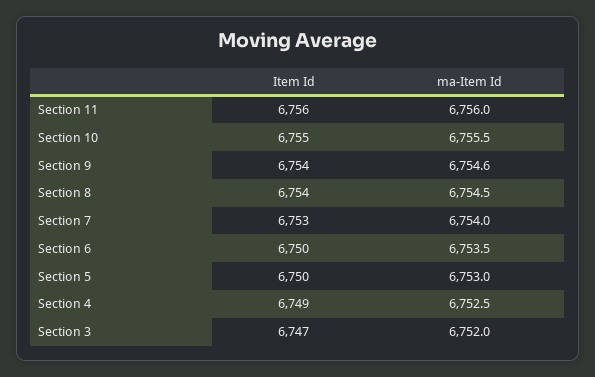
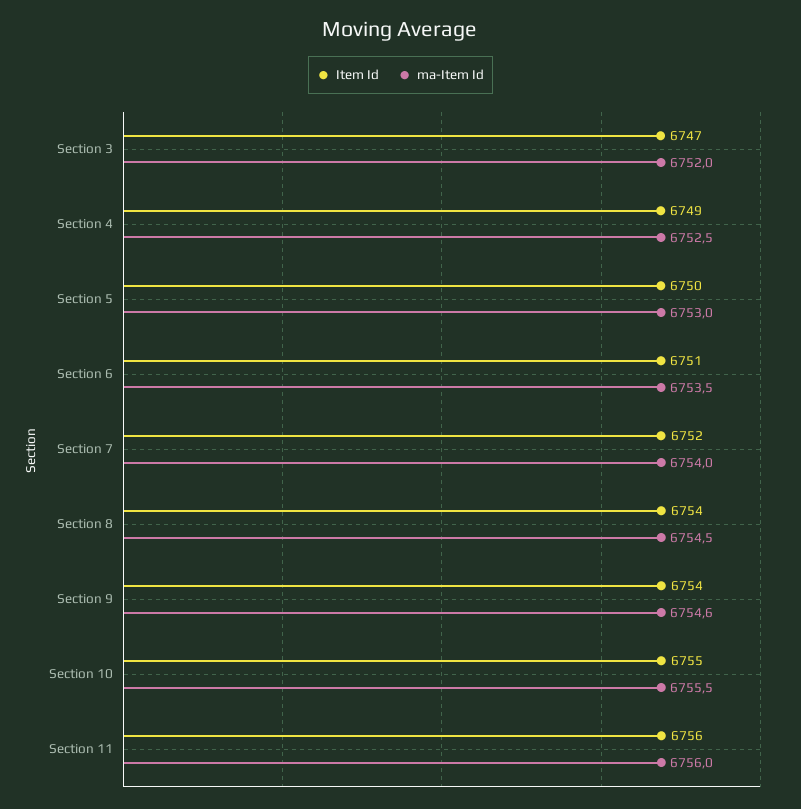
Item Id, Section 7: 6753 -> 6752
Item Id, Section 6: 6750 -> 6751

